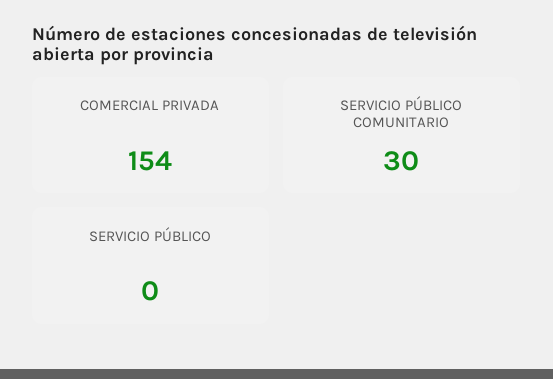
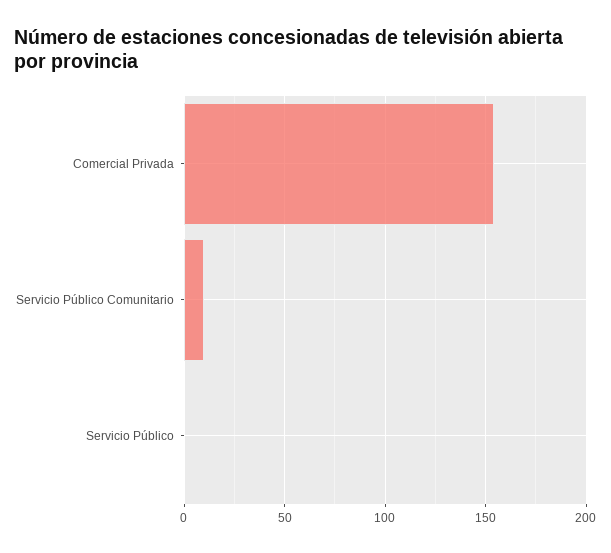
SERVICIO PÚBLICO COMUNITARIO: 30 -> 10

